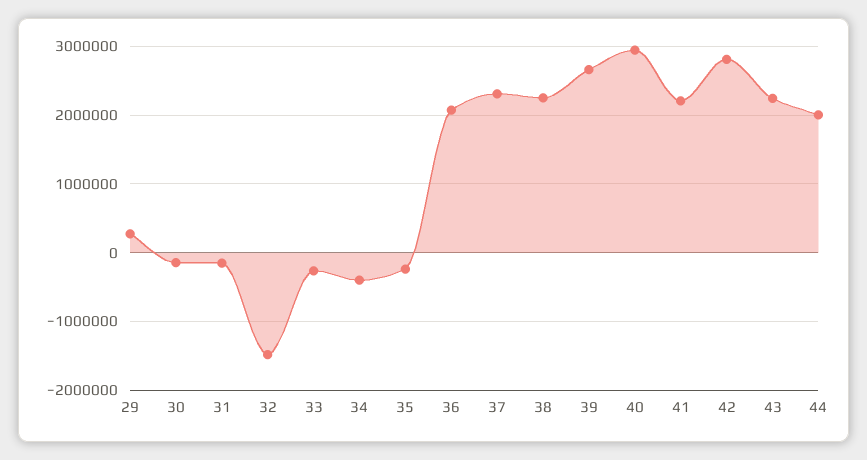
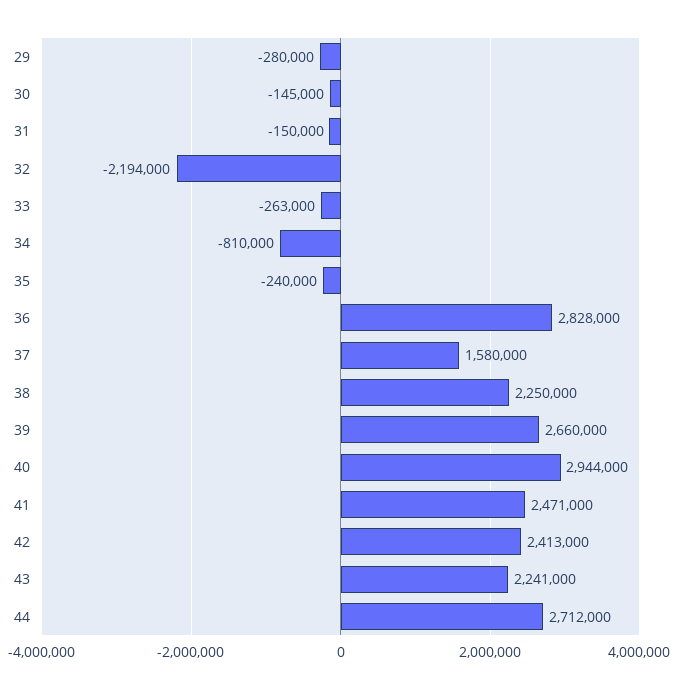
29: 300000 -> -280000
32: -1500000 -> -2194000
34: -400000 -> -810000
36: 2100000 -> 2828000
37: 2300000 -> 1580000
41: 2200000 -> 2471000
42: 2800000 -> 2413000
44: 2000000 -> 2712000

